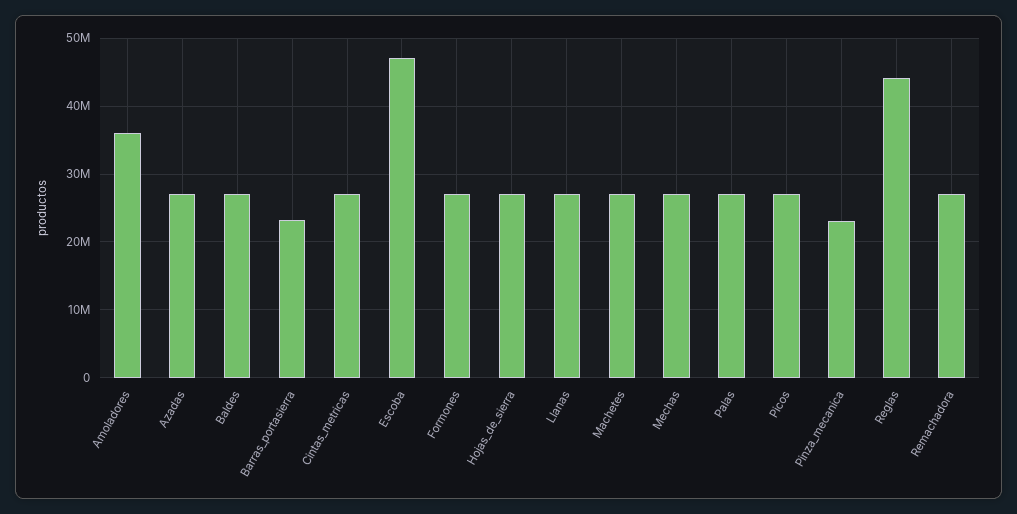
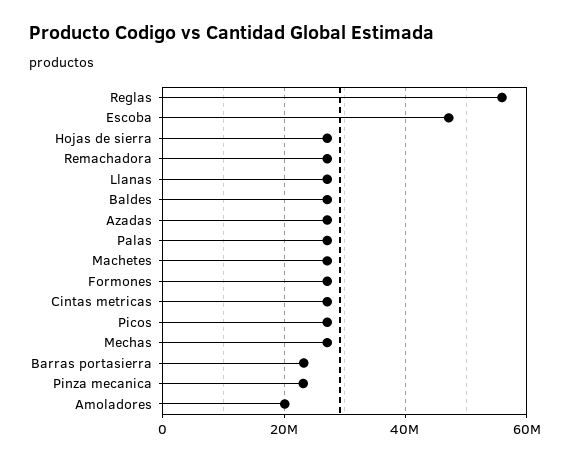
Amoladores: 36000000 -> 20000000
Reglas: 44000000 -> 56000000

